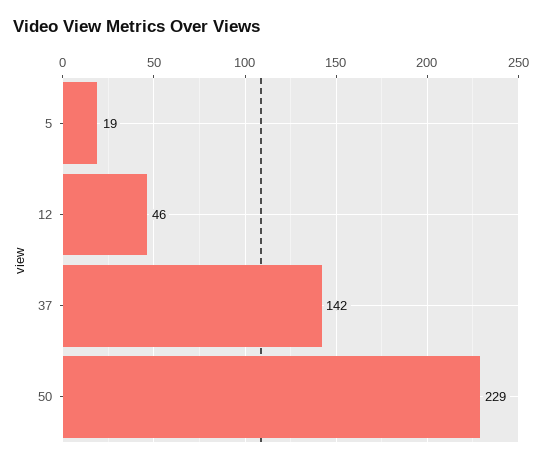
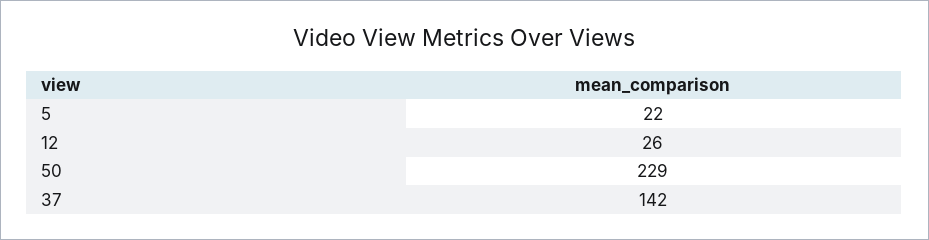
5: 19 -> 22
12: 46 -> 26

